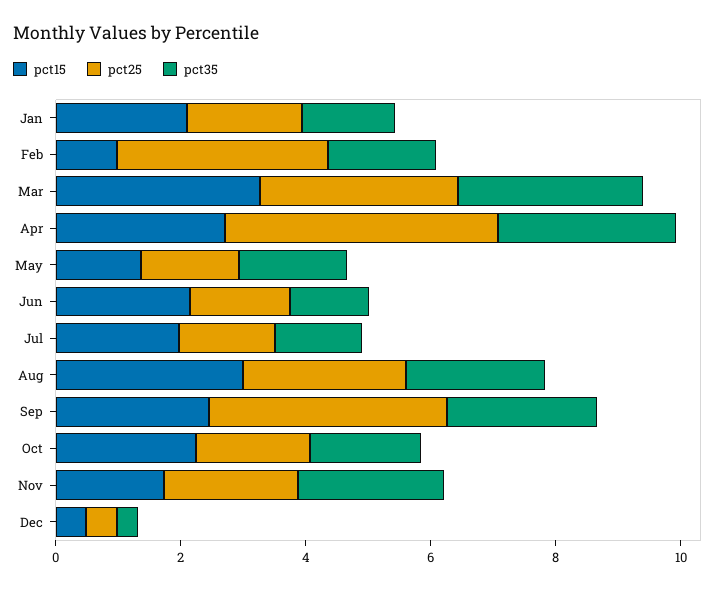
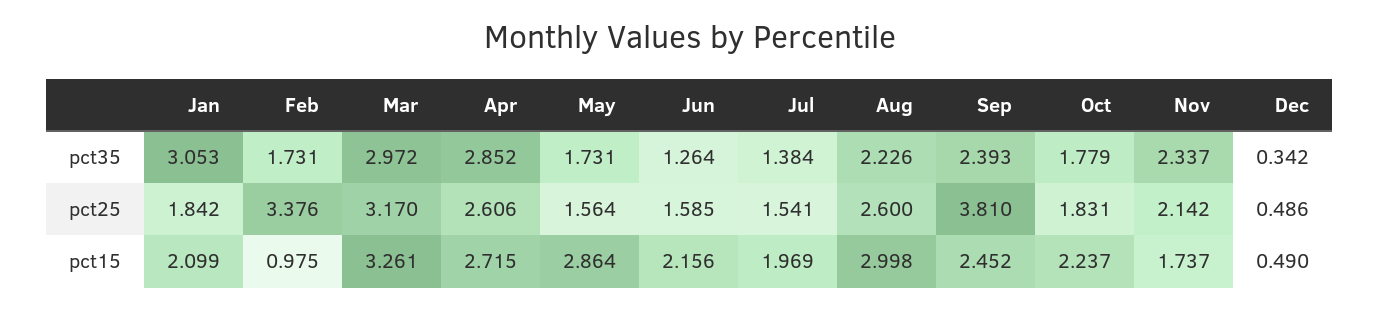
pct35, Jan: 1.5 -> 3.053
pct25, Apr: 4.5 -> 2.606
pct15, May: 1.5 -> 2.864

